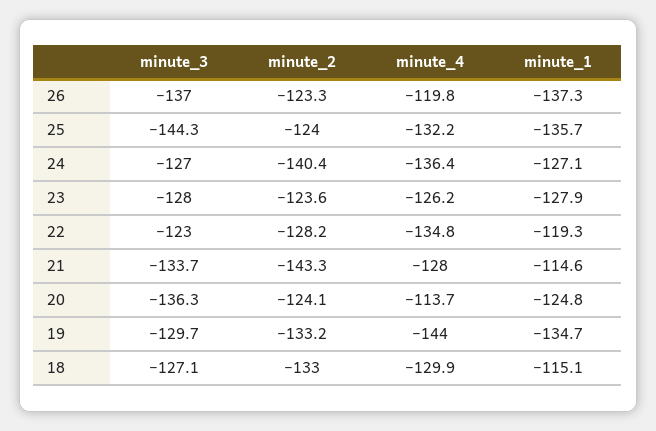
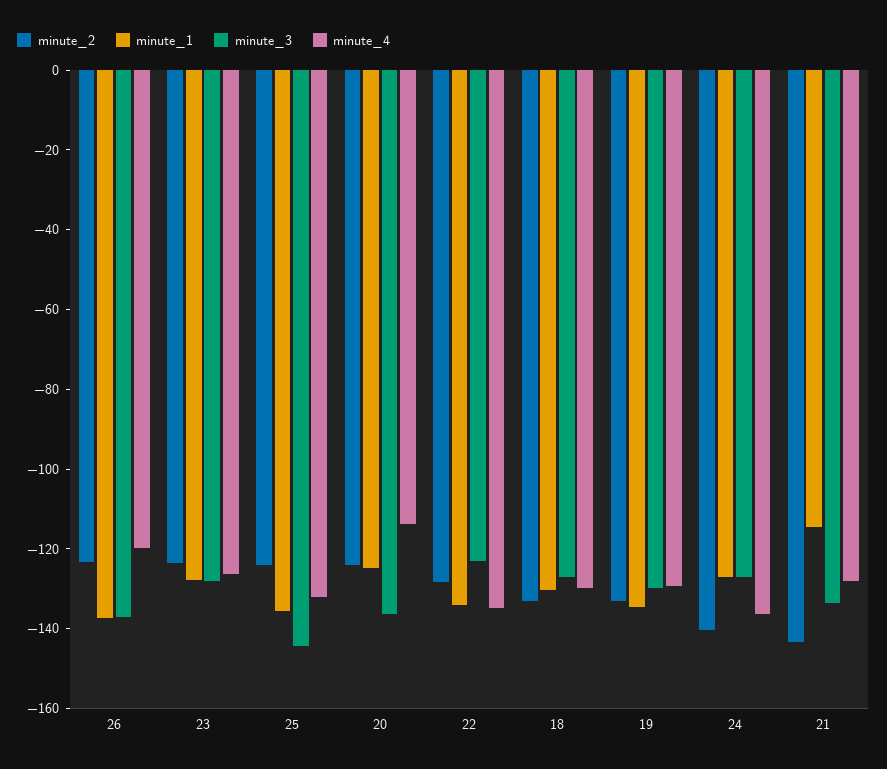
minute_1, 22: -119.3 -> -135
minute_4, 19: -144 -> -130
minute_1, 18: -115.1 -> -130

